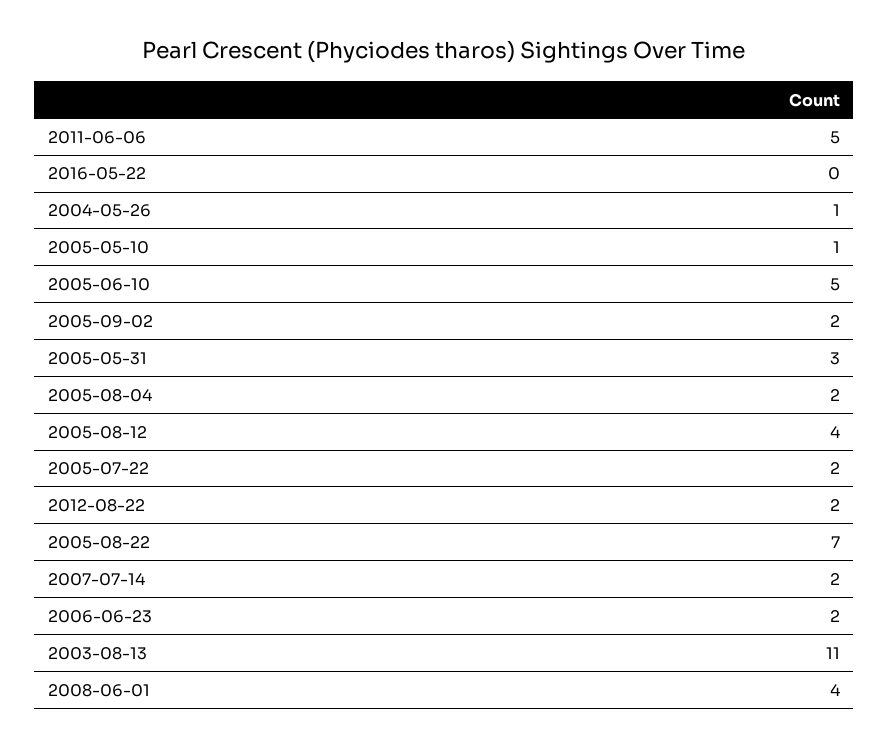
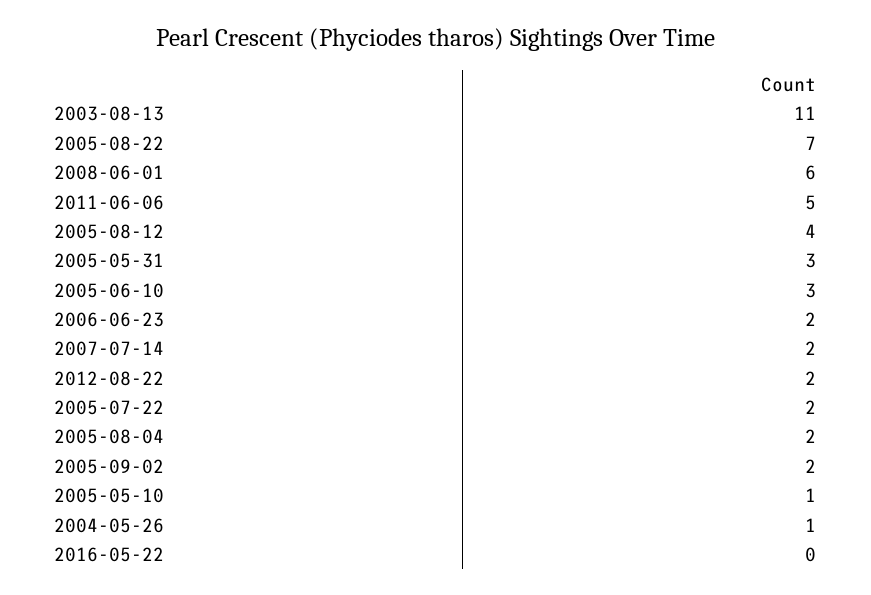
2005-06-10: 5 -> 3
2008-06-01: 4 -> 6

